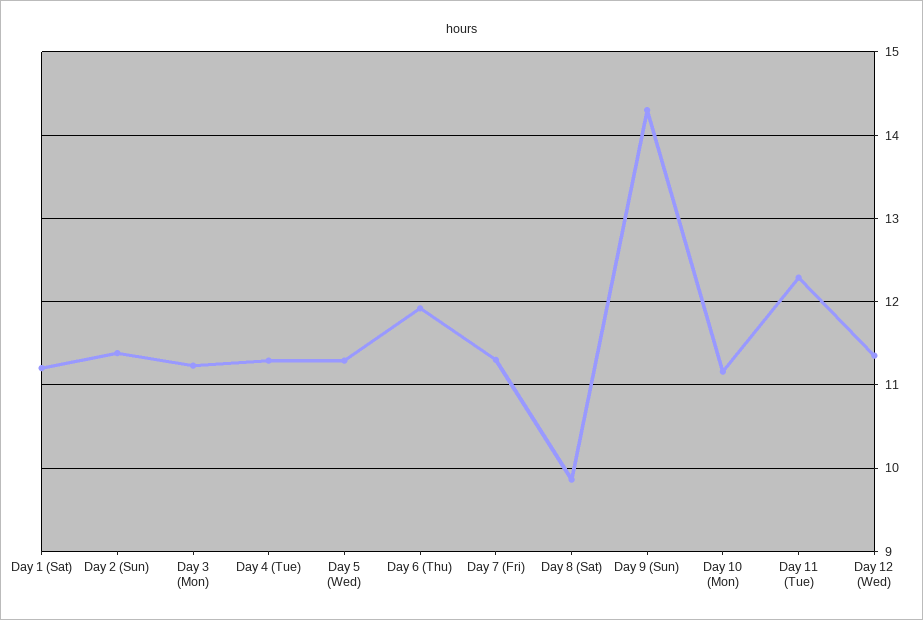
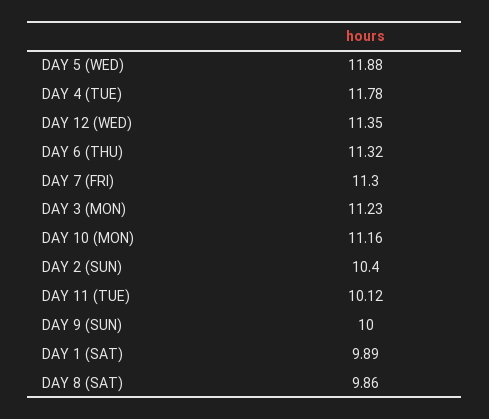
Day 1 (Sat): 11.2 -> 9.89
Day 2 (Sun): 11.4 -> 10.4
Day 4 (Tue): 11.3 -> 11.78
Day 5 (Wed): 11.3 -> 11.88
Day 6 (Thu): 11.9 -> 11.32
Day 9 (Sun): 14.3 -> 10
Day 11 (Tue): 12.3 -> 10.12

